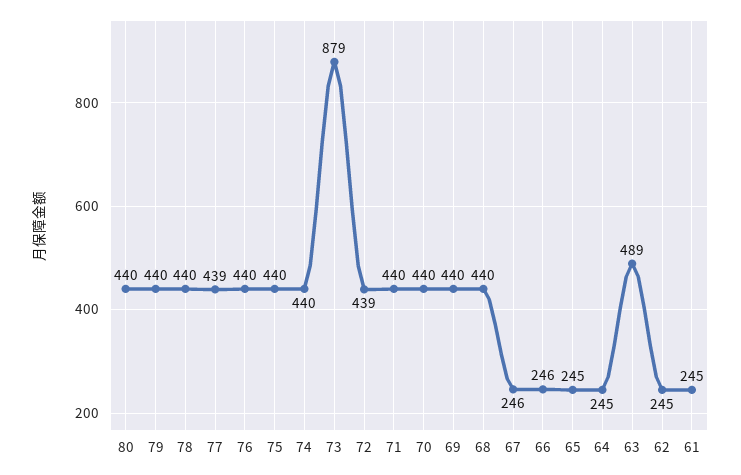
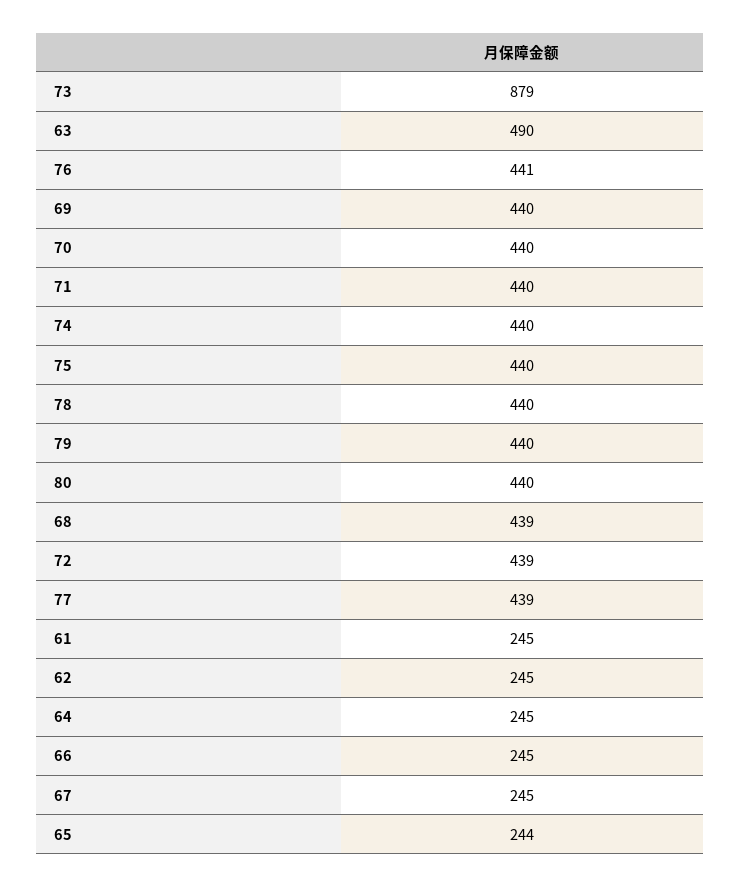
76: 440 -> 441
68: 440 -> 439
67: 246 -> 245
66: 246 -> 245
65: 245 -> 244
63: 489 -> 490

